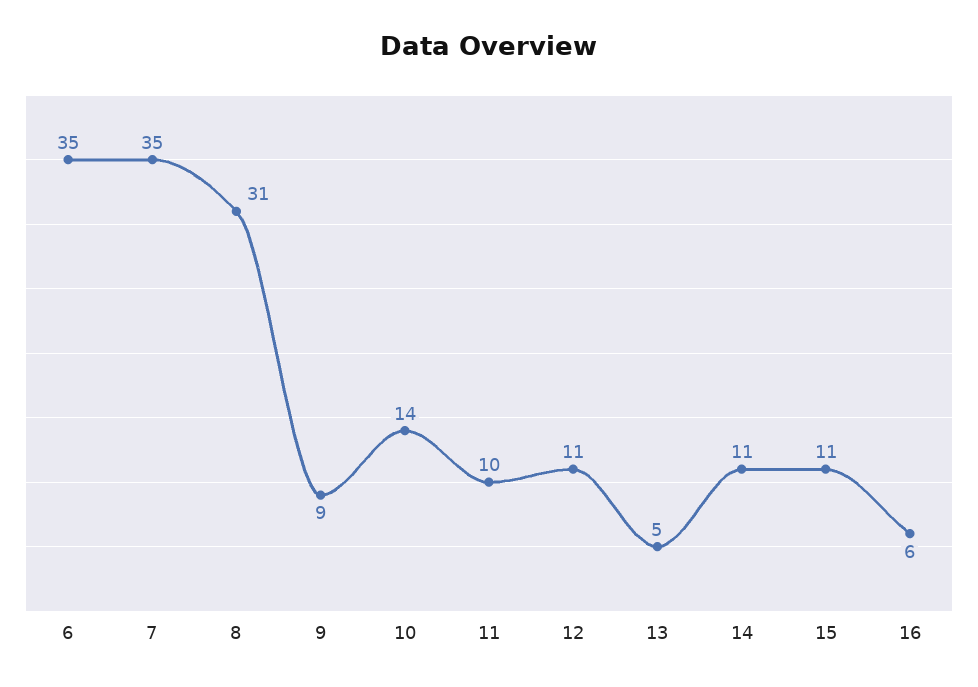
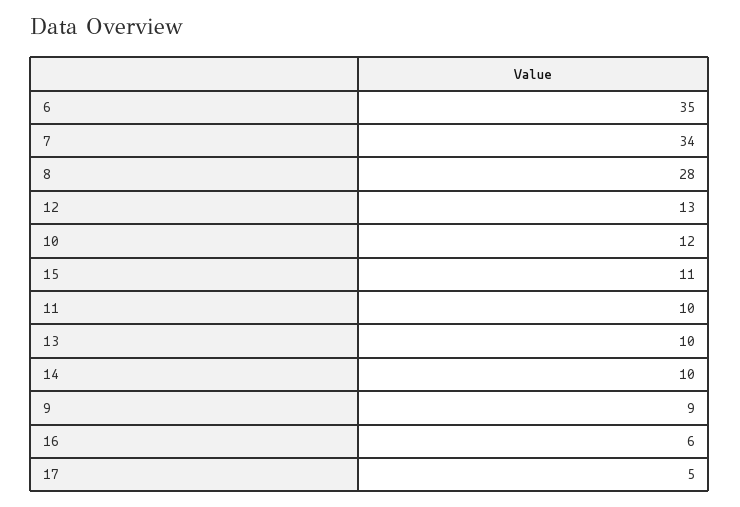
7: 35 -> 34
8: 31 -> 28
10: 14 -> 12
12: 11 -> 13
13: 5 -> 10
14: 11 -> 10
17: none -> 5

